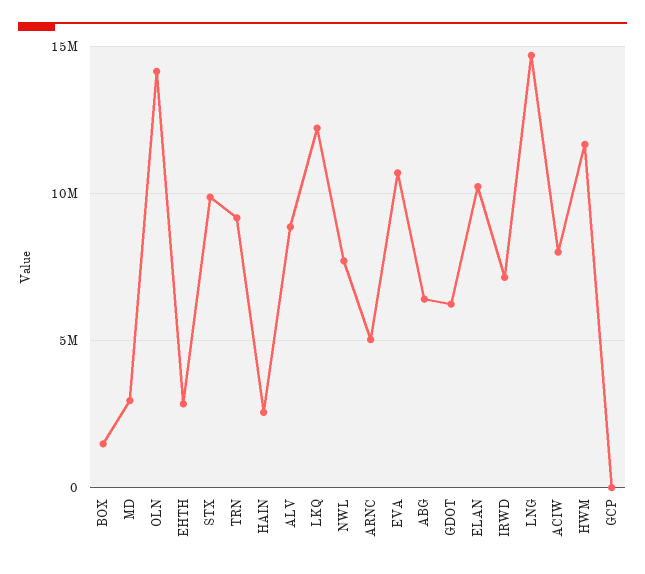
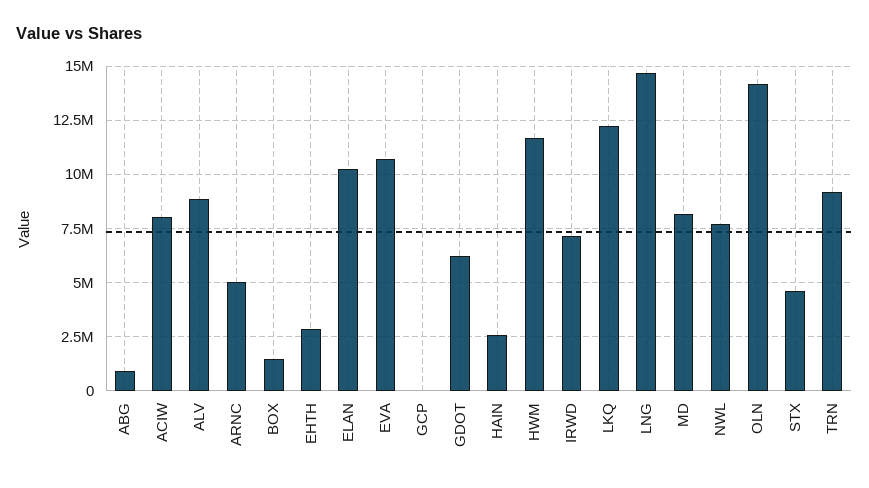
MD: 3000000 -> 8000000
STX: 10000000 -> 4500000
ABG: 6500000 -> 1000000

